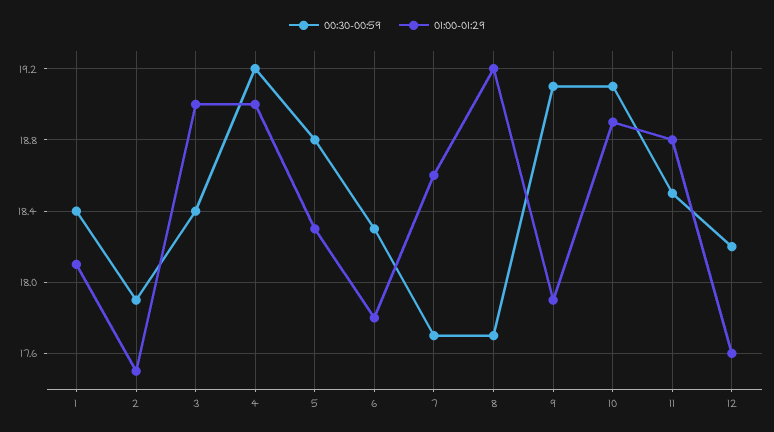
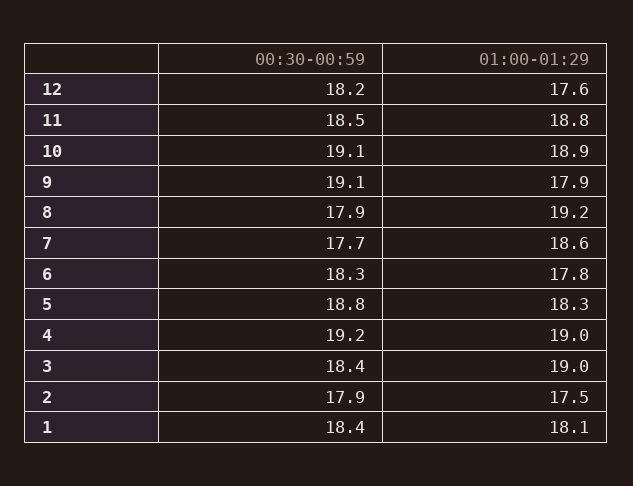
00:30-00:59, 8: 17.7 -> 17.9

